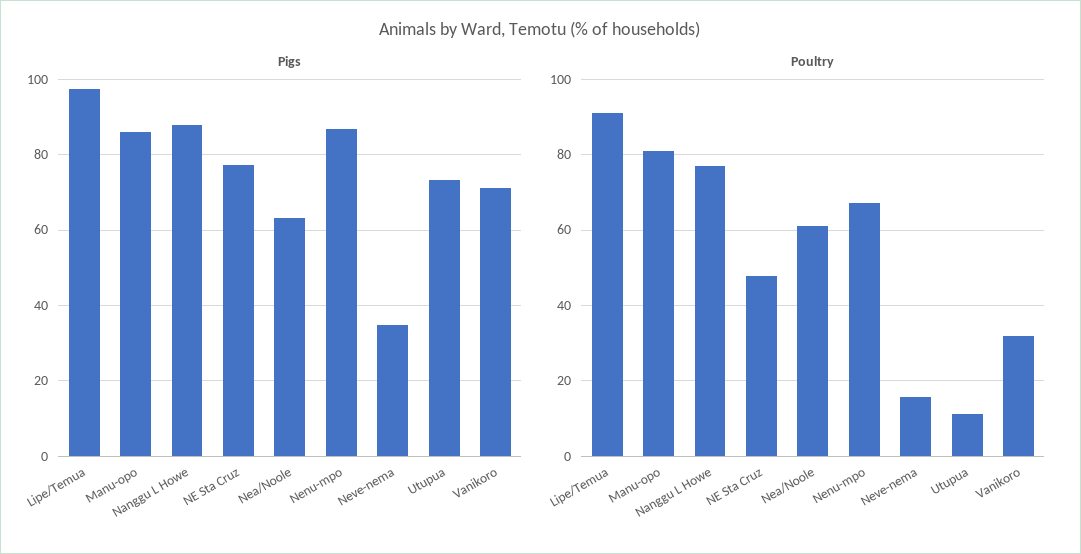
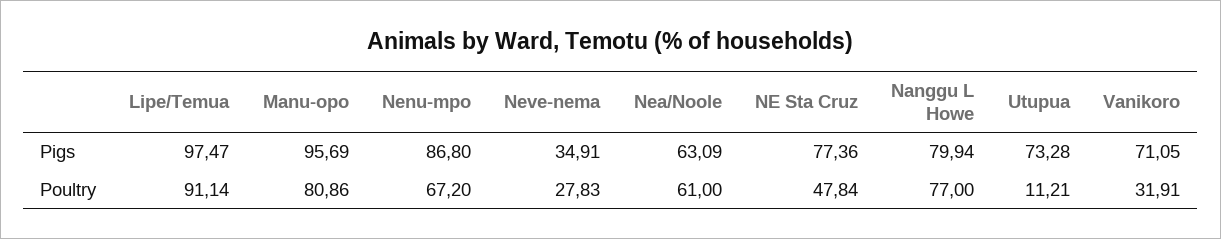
Pigs, Manu-opo: 86 -> 95.69
Pigs, Nanggu L Howe: 88 -> 79.94
Poultry, Neve-nema: 16 -> 27.83

